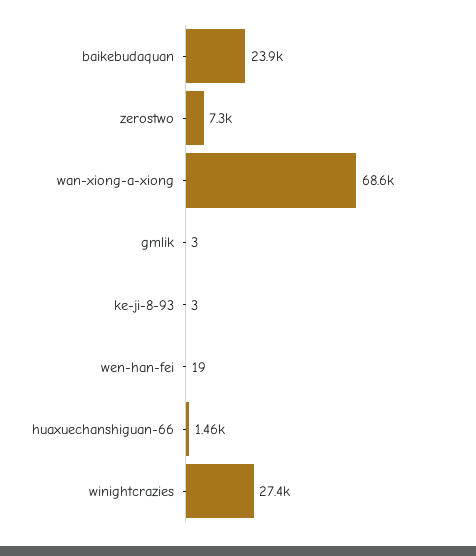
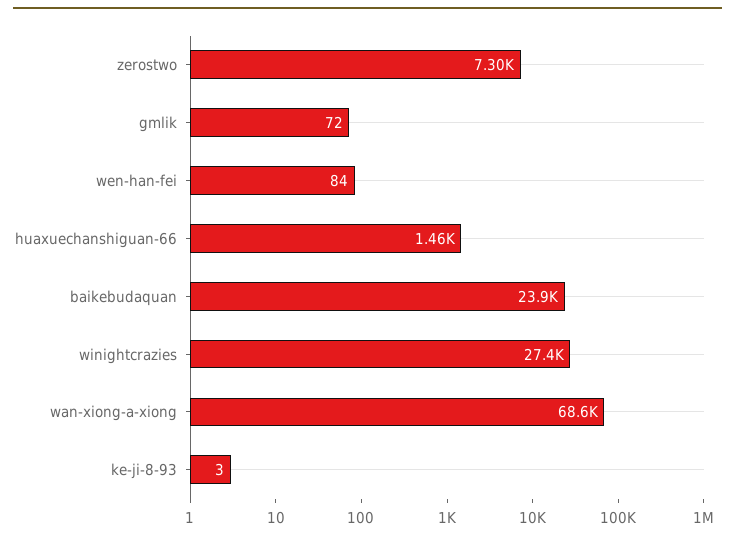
gmlik: 3 -> 72
wen-han-fei: 19 -> 84

